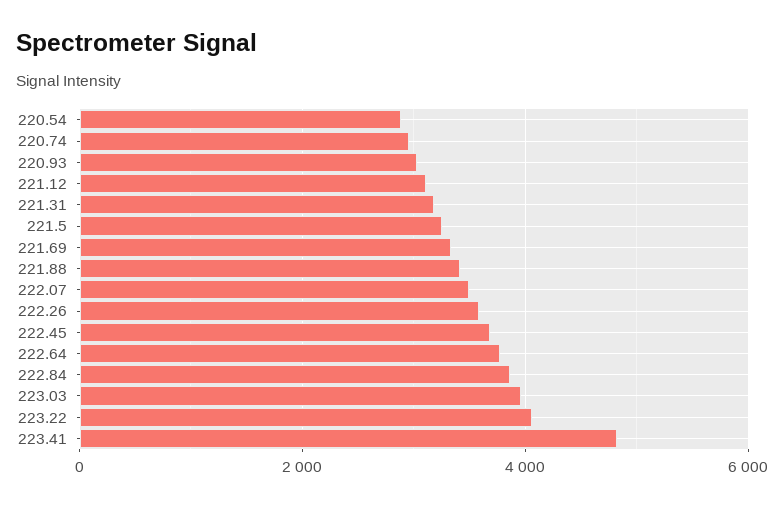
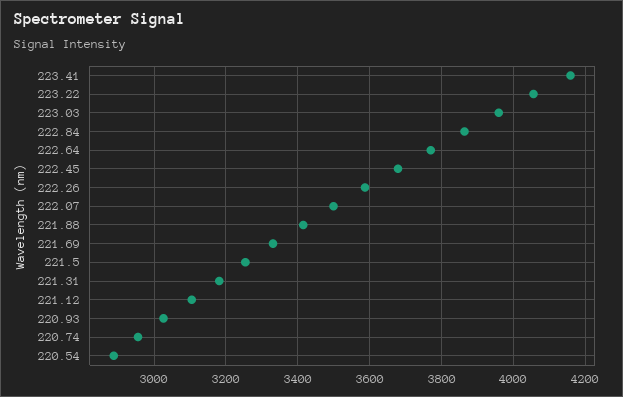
223.41: 4800 -> 4160

